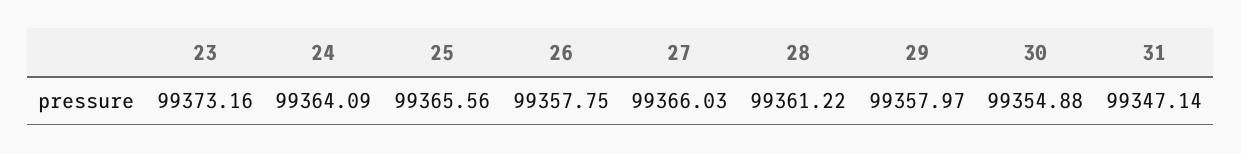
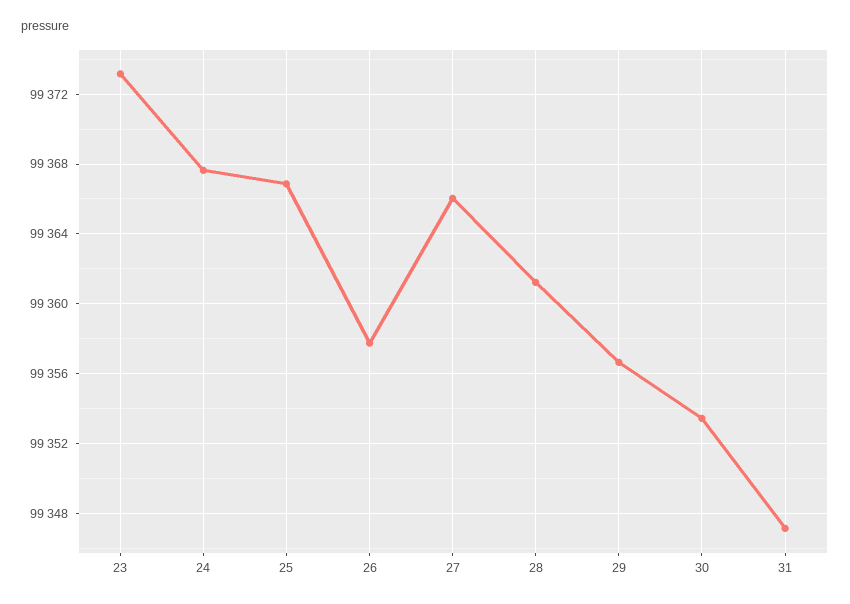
24: 99364.09 -> 99367.5
25: 99365.56 -> 99367
29: 99357.97 -> 99356.5
30: 99354.88 -> 99353.5

